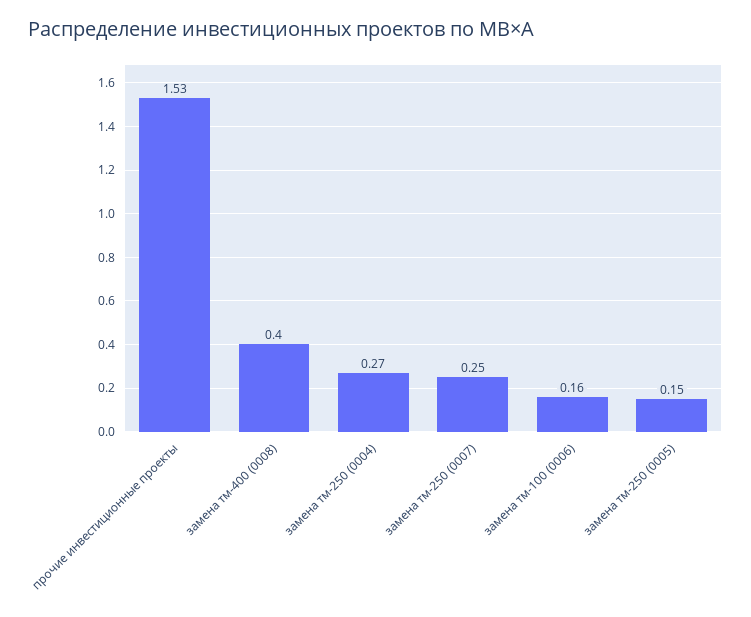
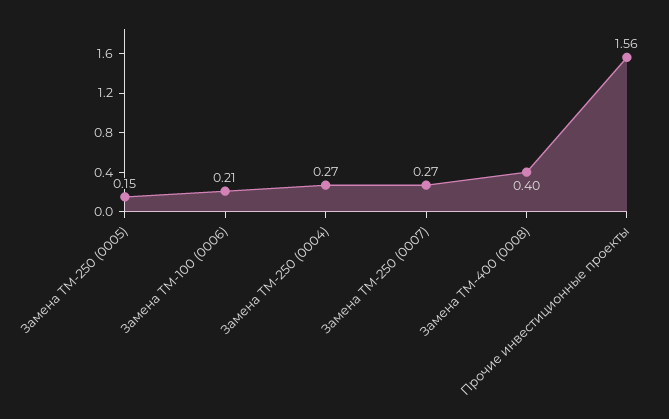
прочие инвестиционные проекты: 1.53 -> 1.56
замена тм-250 (0007): 0.25 -> 0.27
замена тм-100 (0006): 0.16 -> 0.21

